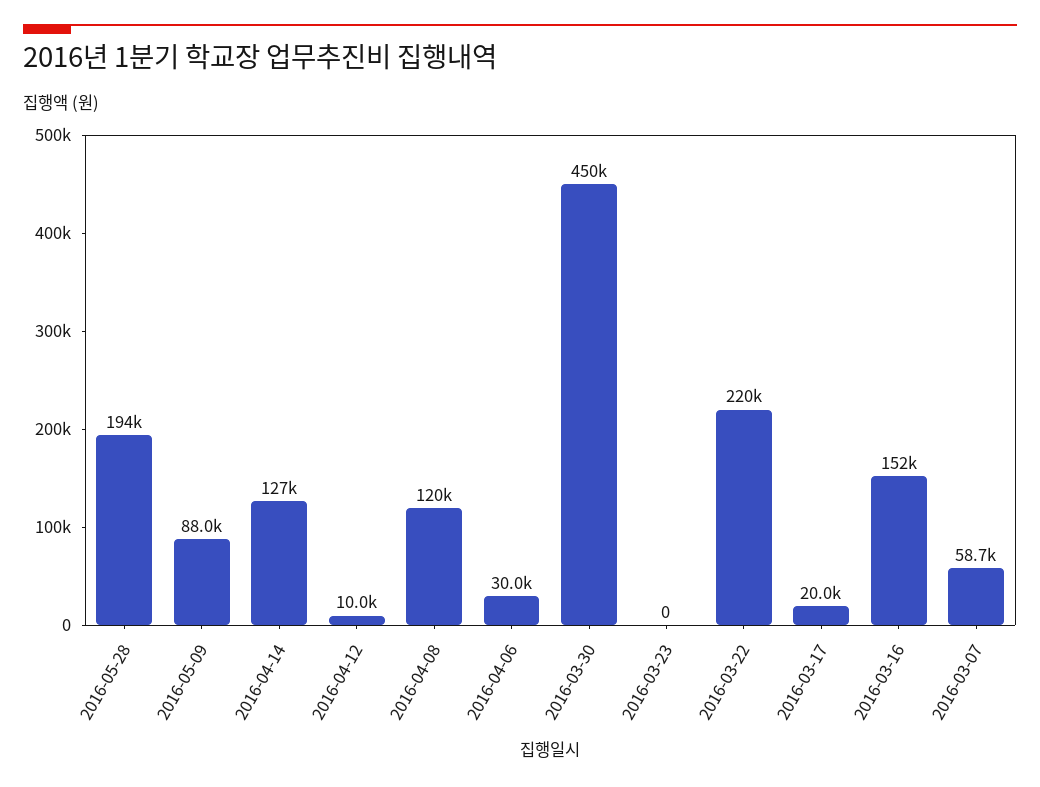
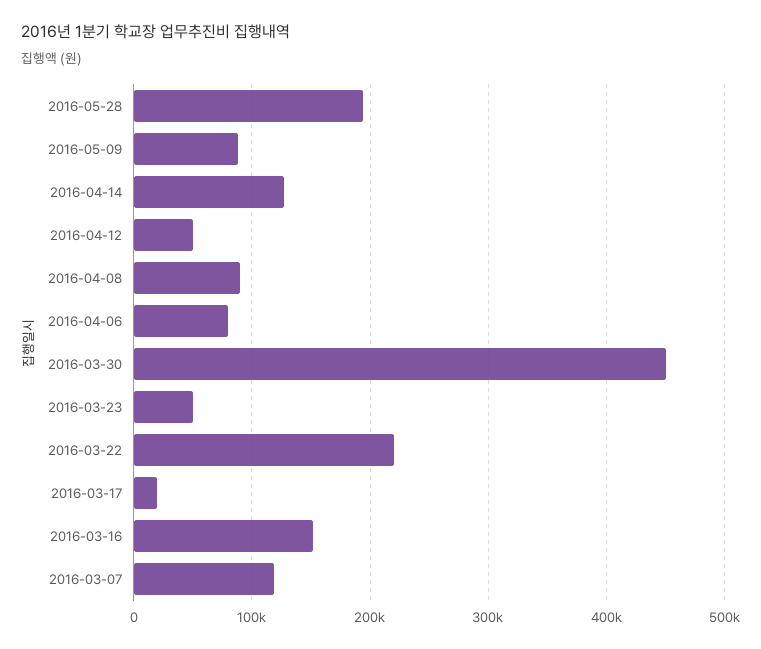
2016-04-12: 10000 -> 50000
2016-04-08: 120000 -> 90000
2016-04-06: 30000 -> 80000
2016-03-23: 0 -> 50000
2016-03-07: 58700 -> 120000

